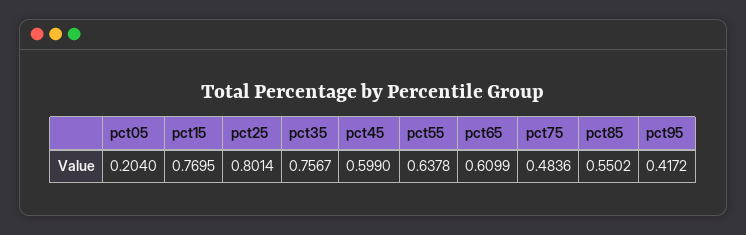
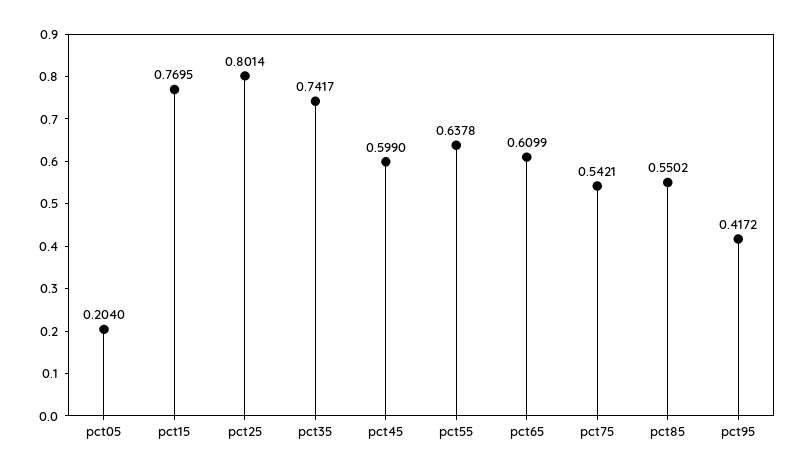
pct35: 0.7567 -> 0.7417
pct75: 0.4836 -> 0.5421

